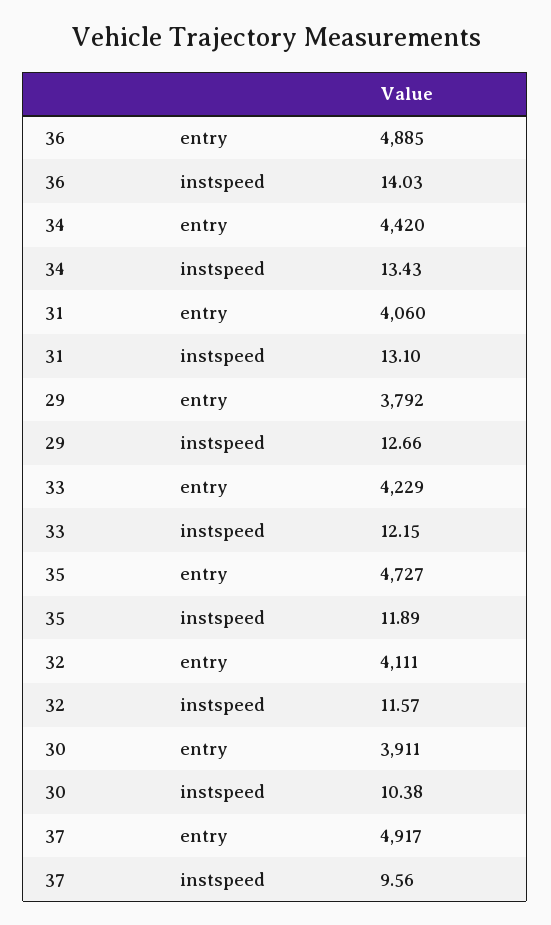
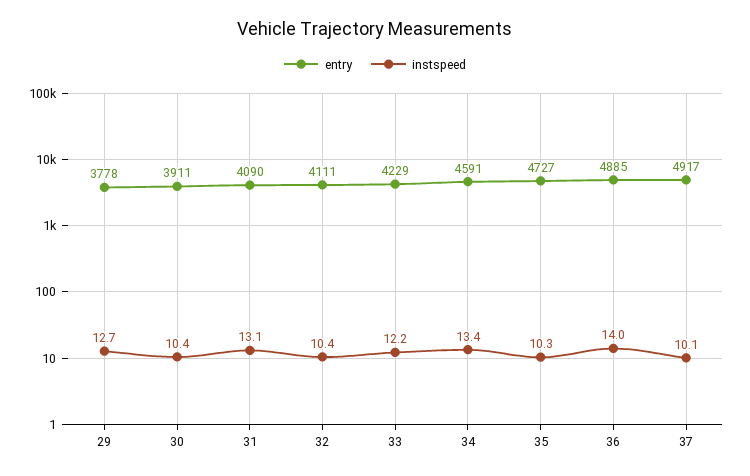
entry, 34: 4420 -> 4591
entry, 31: 4060 -> 4090
entry, 29: 3792 -> 3778
instspeed, 35: 11.89 -> 10.3
instspeed, 32: 11.57 -> 10.4
instspeed, 37: 9.56 -> 10.1

